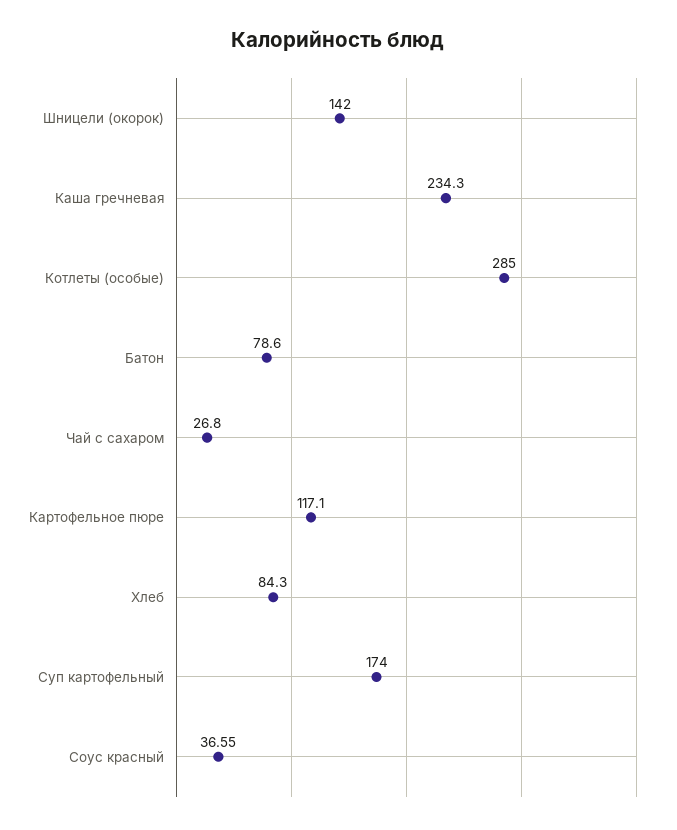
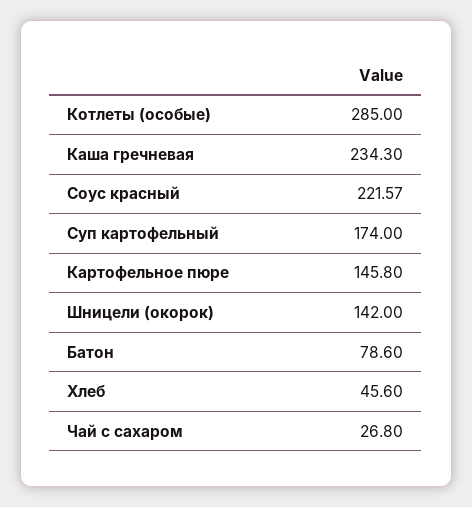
Картофельное пюре: 117.1 -> 145.8
Хлеб: 84.3 -> 45.6
Соус красный: 36.55 -> 221.57

